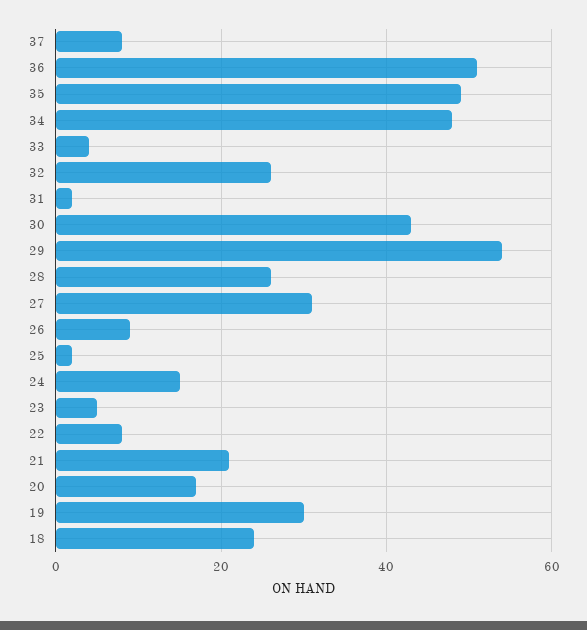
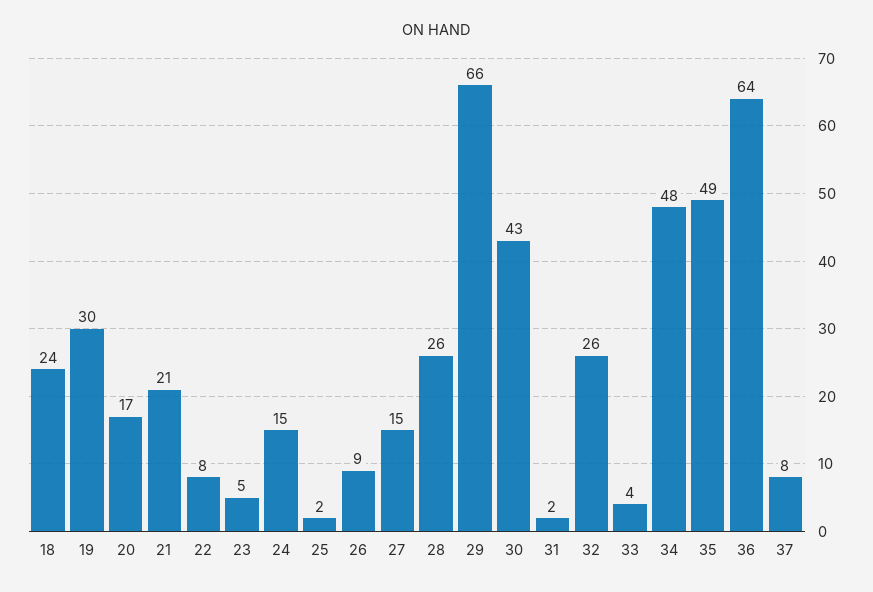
36: 50 -> 64
29: 55 -> 66
27: 30 -> 15

